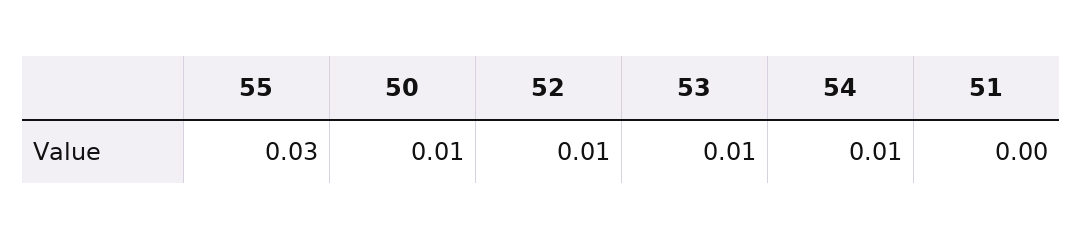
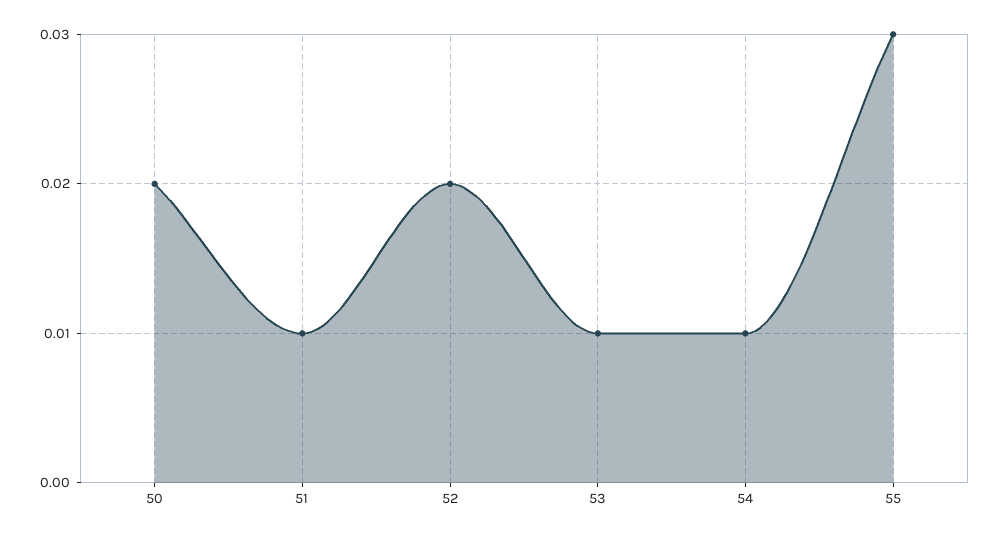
50: 0.01 -> 0.02
52: 0.01 -> 0.02
51: 0 -> 0.01

